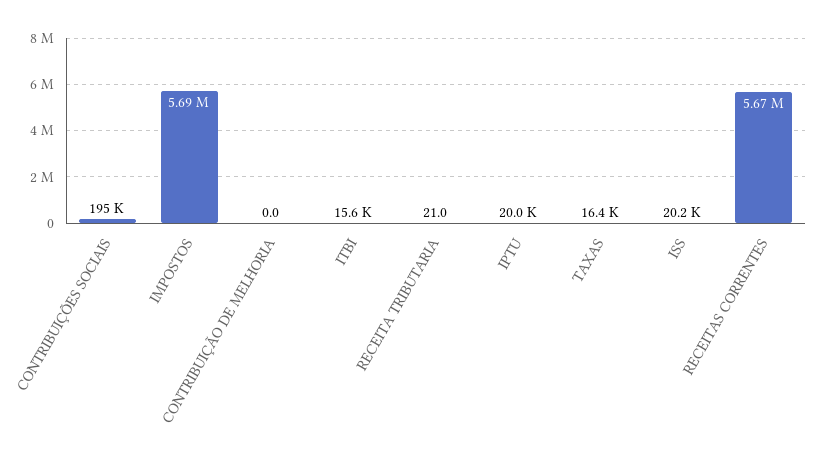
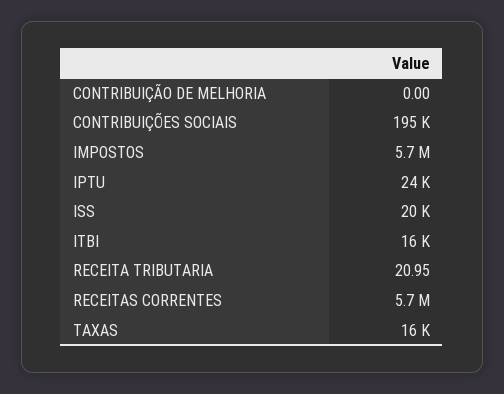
IPTU: 20000 -> 24000

